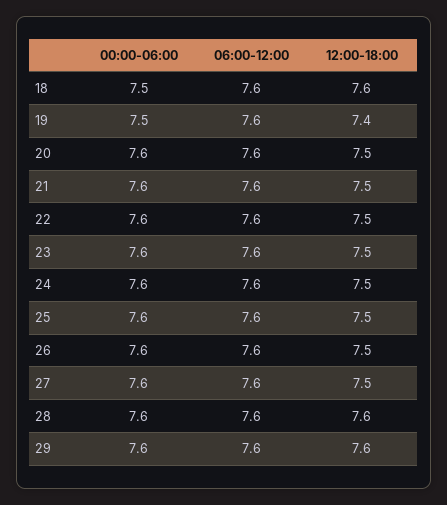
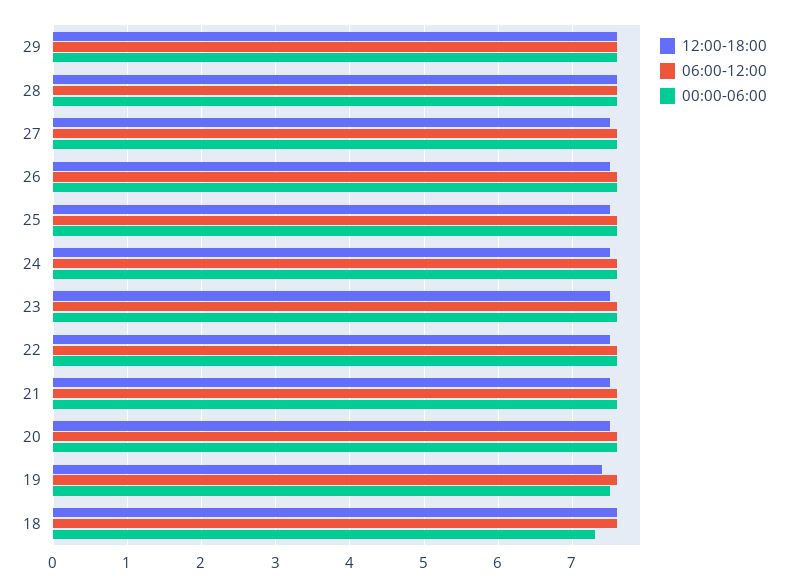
00:00-06:00, 18: 7.5 -> 7.3

